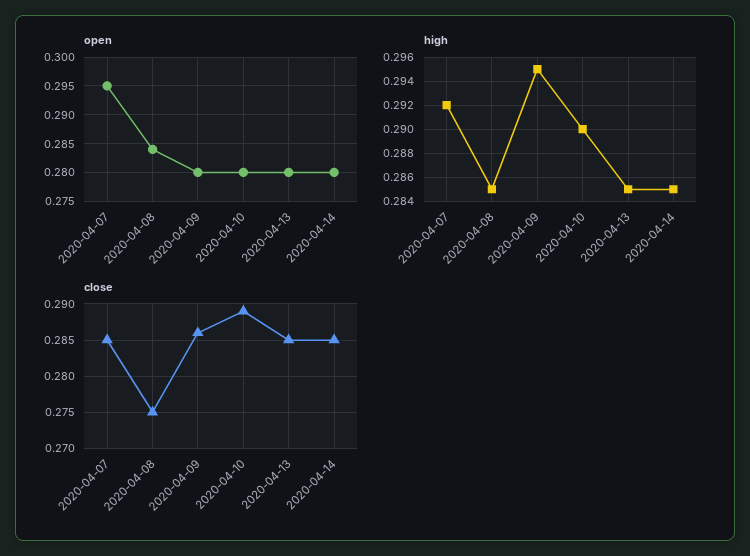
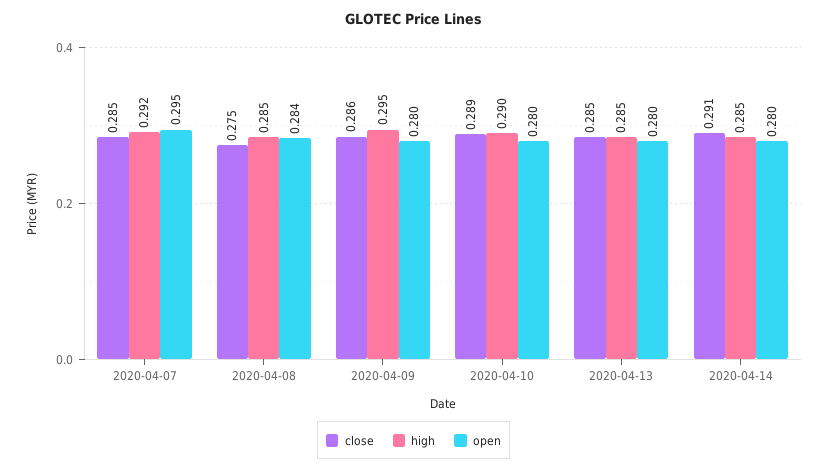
close, 2020-04-14: 0.285 -> 0.291

